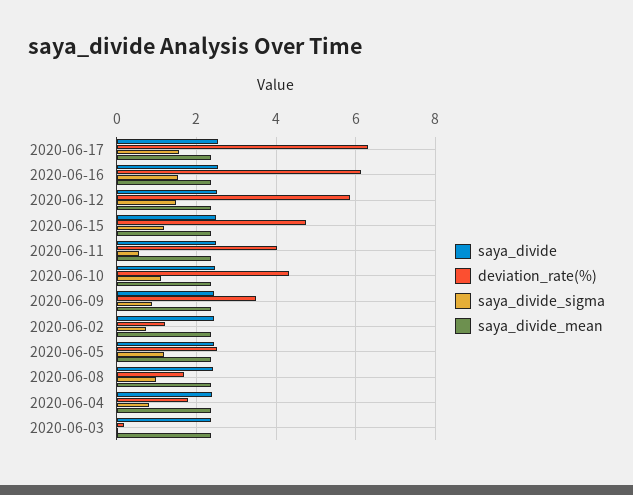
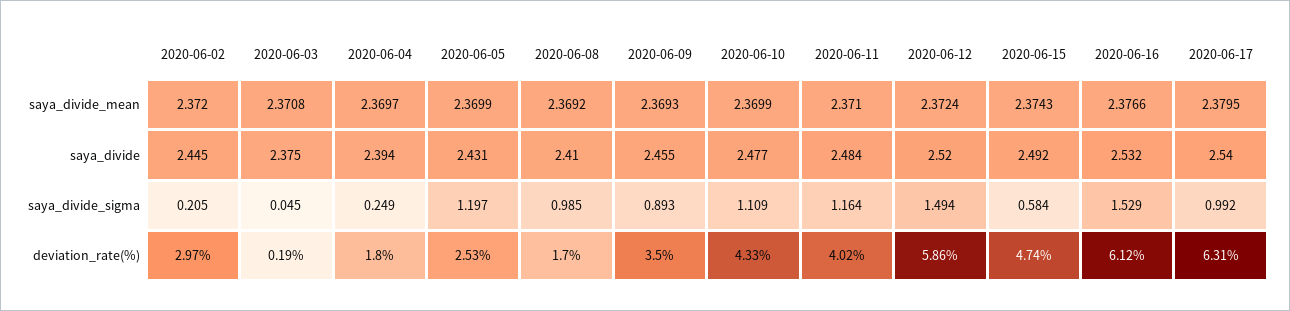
saya_divide_sigma, 2020-06-17: 1.6 -> 0.992
saya_divide_sigma, 2020-06-15: 1.2 -> 0.584
saya_divide_sigma, 2020-06-11: 0.6 -> 1.164
deviation_rate(%), 2020-06-02: 1.2 -> 2.97
saya_divide_sigma, 2020-06-02: 0.8 -> 0.205
saya_divide_sigma, 2020-06-04: 0.8 -> 0.249

